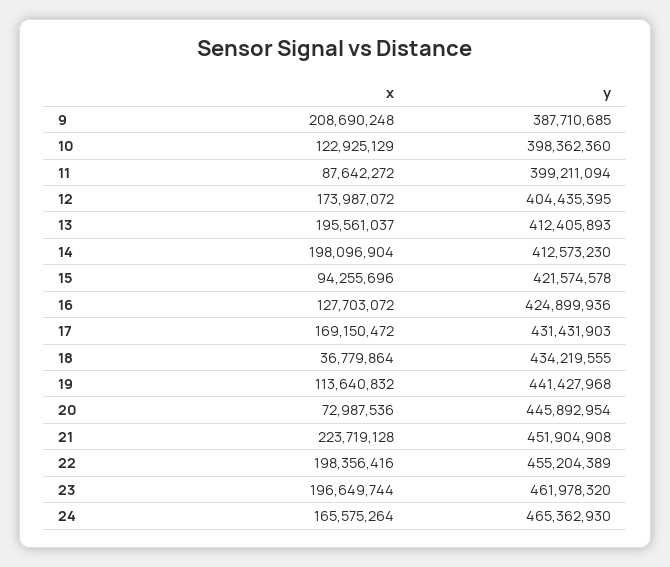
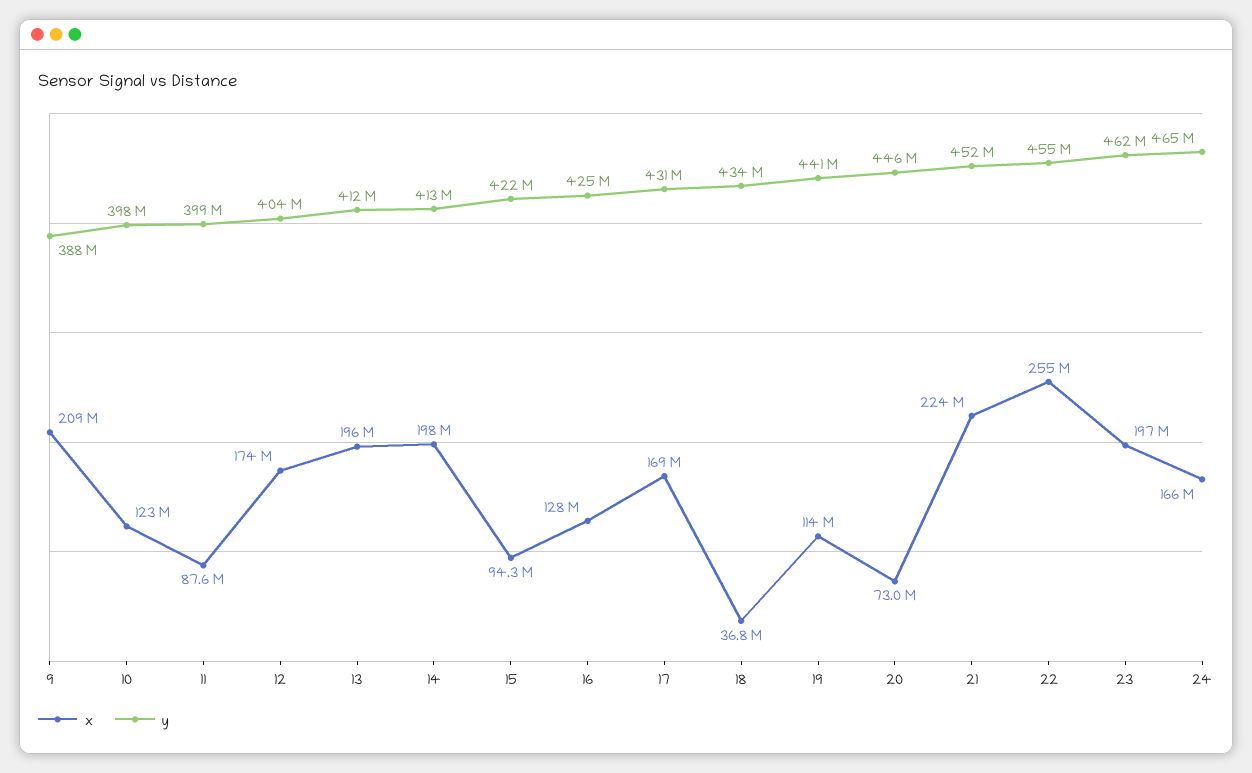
x, 22: 198356416 -> 255000000

